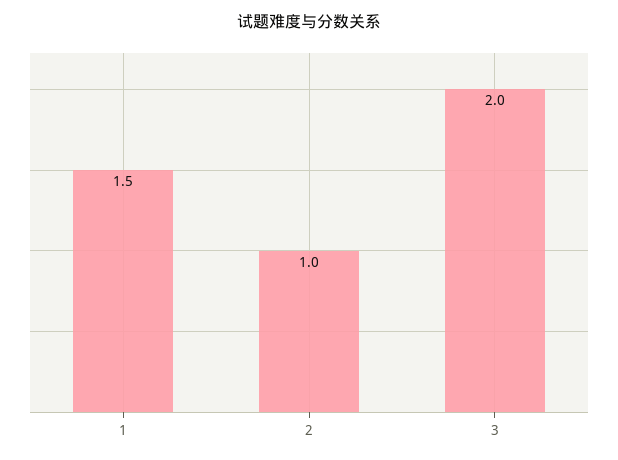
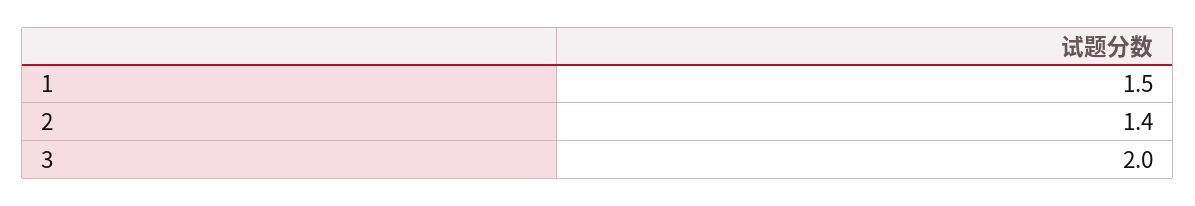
2: 1 -> 1.4

